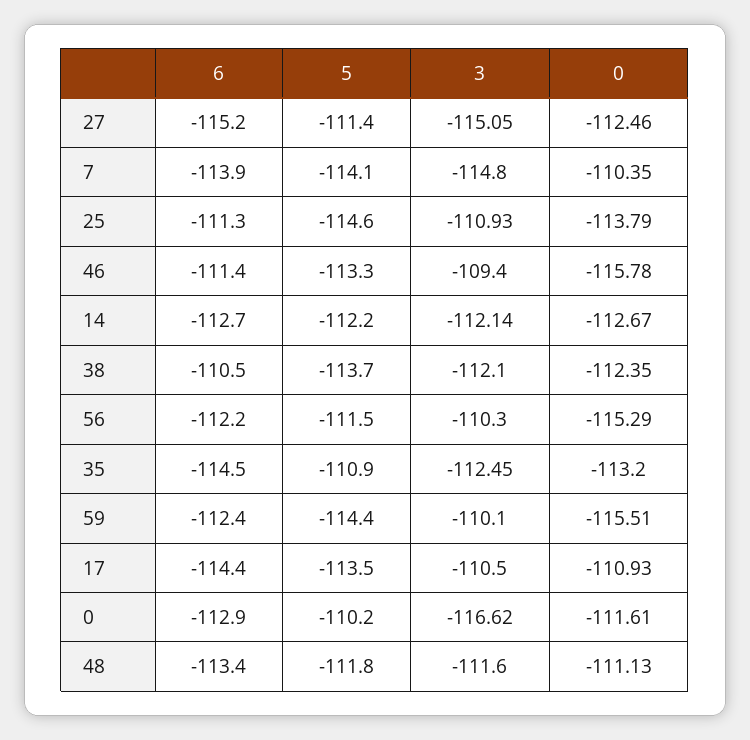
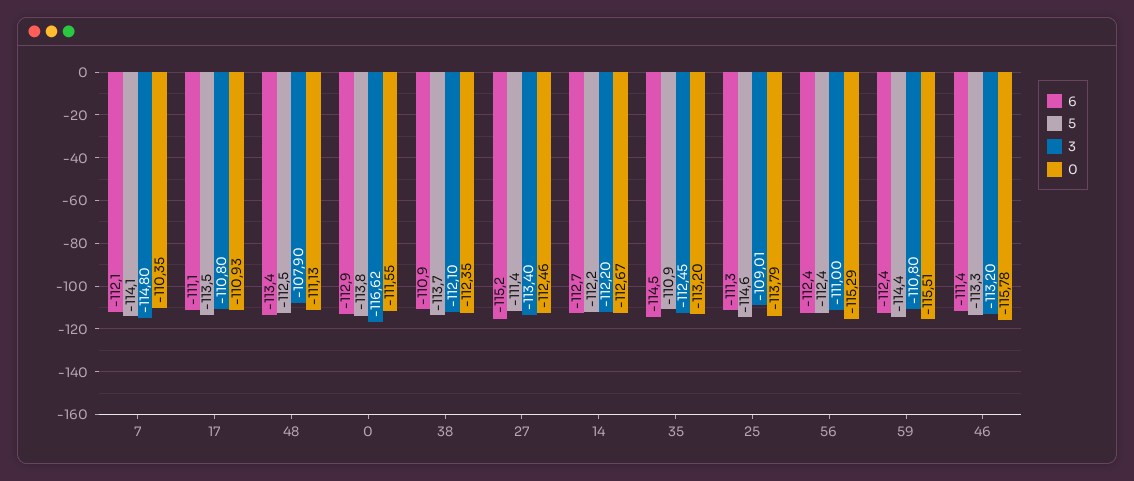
3, 27: -115.05 -> -113.4
6, 7: -113.9 -> -112.1
3, 25: -110.93 -> -109.01
3, 46: -109.4 -> -113.2
3, 14: -112.14 -> -112.2
6, 38: -110.5 -> -110.9
6, 56: -112.2 -> -112.4
5, 56: -111.5 -> -112.4
3, 56: -110.3 -> -111
3, 59: -110.1 -> -110.8
6, 17: -114.4 -> -111.1
3, 17: -110.5 -> -110.8
5, 0: -110.2 -> -113.8
0, 0: -111.61 -> -111.55
5, 48: -111.8 -> -112.5
3, 48: -111.6 -> -107.9

